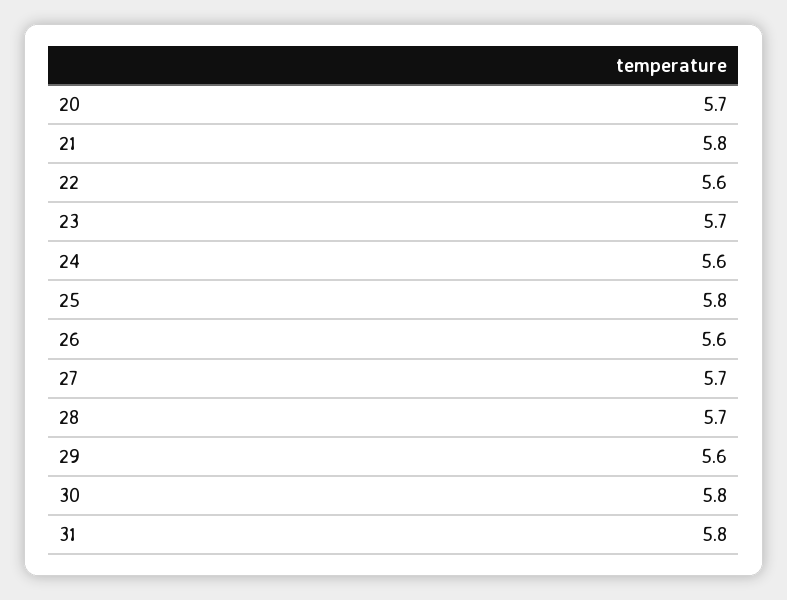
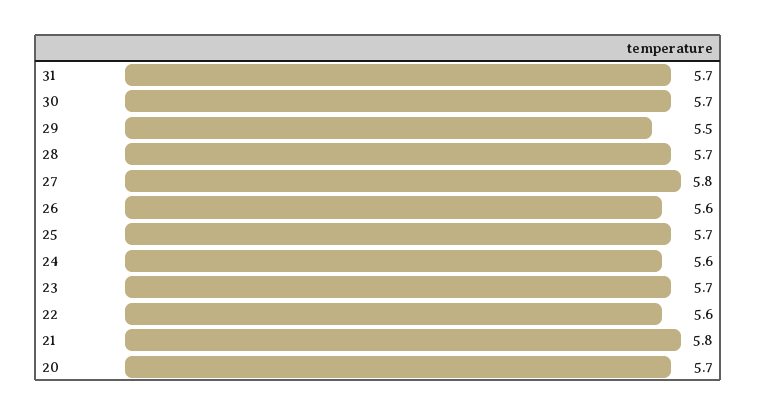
25: 5.8 -> 5.7
27: 5.7 -> 5.8
29: 5.6 -> 5.5
30: 5.8 -> 5.7
31: 5.8 -> 5.7

